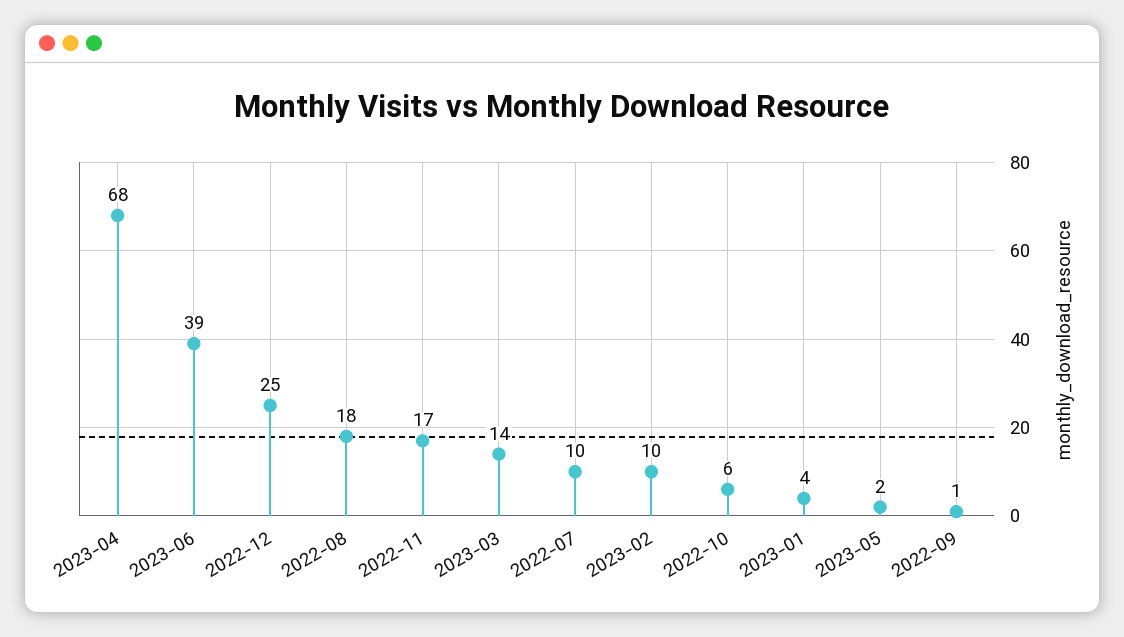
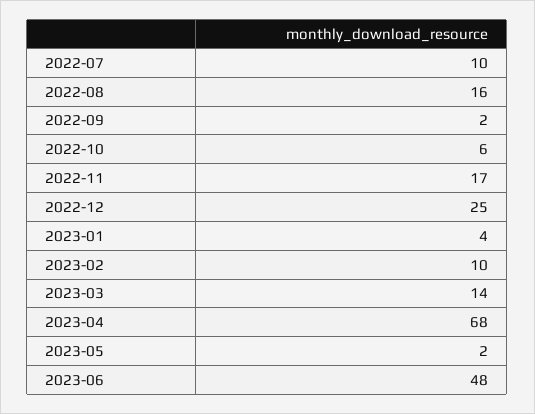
2023-06: 39 -> 48
2022-08: 18 -> 16
2022-09: 1 -> 2

